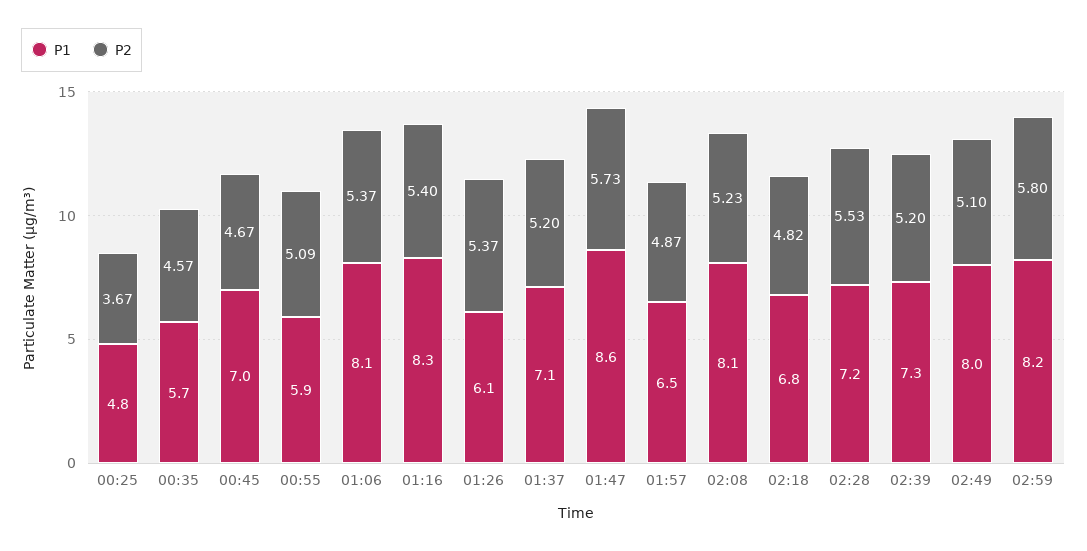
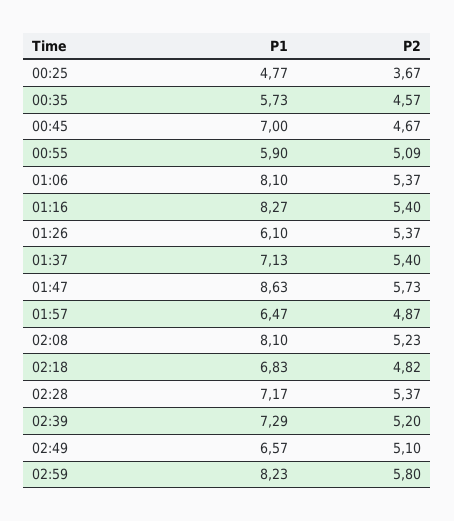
P2, 01:37: 5.2 -> 5.4
P2, 02:28: 5.53 -> 5.37
P1, 02:49: 8 -> 6.57

